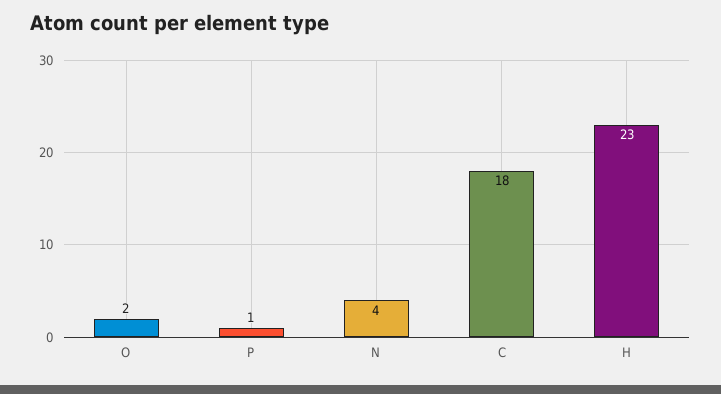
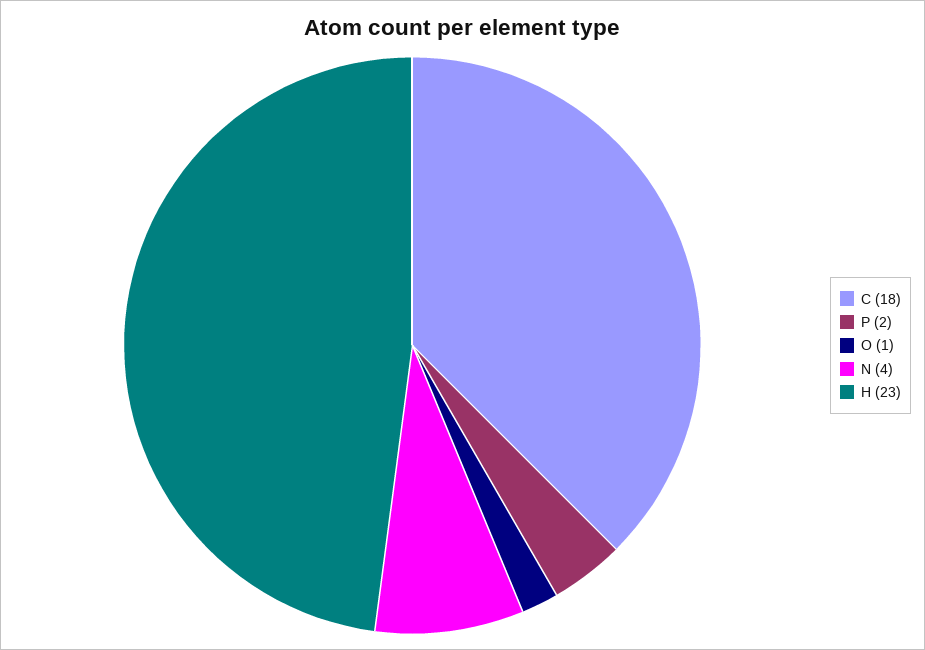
O: 2 -> 1
P: 1 -> 2

